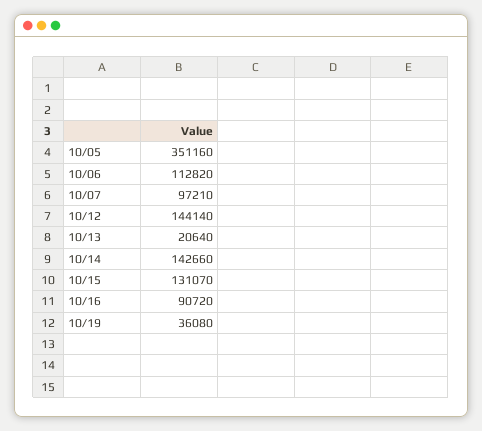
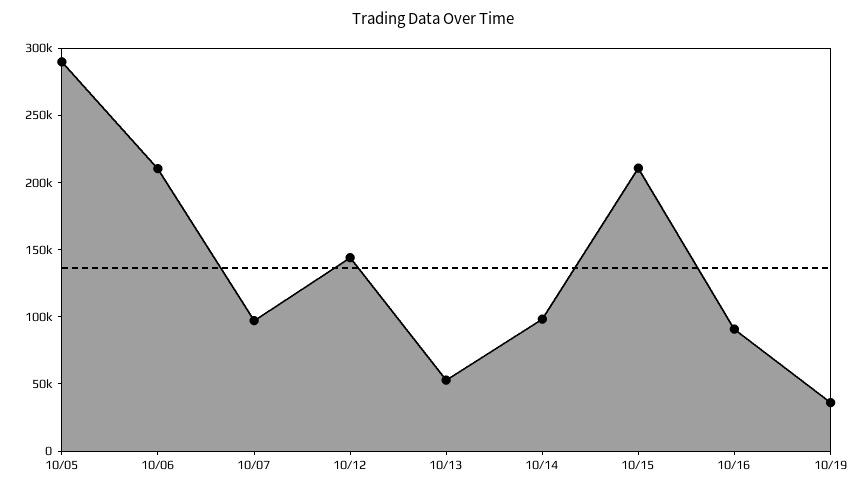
10/05: 351160 -> 290000
10/06: 112820 -> 210000
10/13: 20640 -> 50000
10/14: 142660 -> 100000
10/15: 131070 -> 210000

